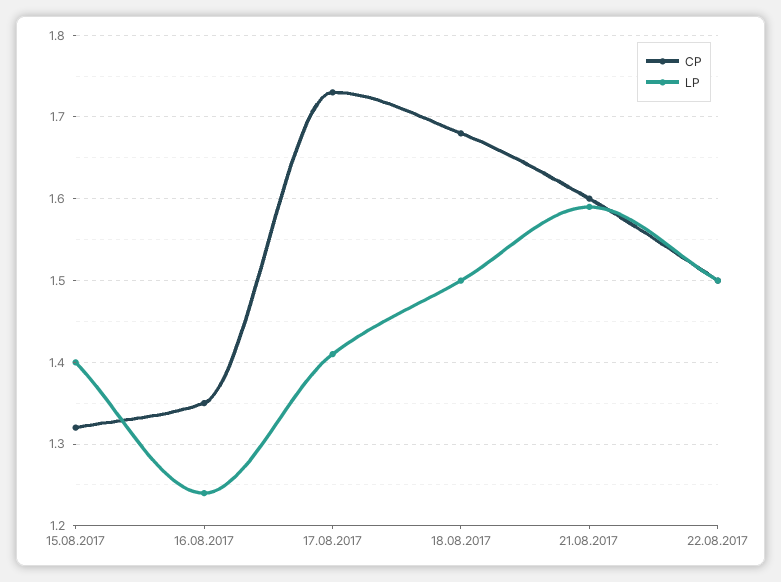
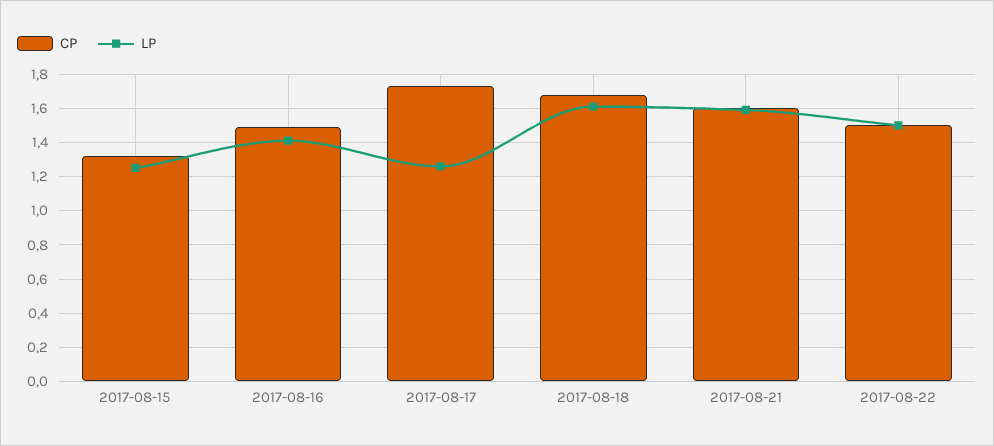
LP, 15.08.2017: 1.4 -> 1.25
CP, 16.08.2017: 1.35 -> 1.5
LP, 16.08.2017: 1.24 -> 1.4
LP, 17.08.2017: 1.41 -> 1.25
LP, 18.08.2017: 1.5 -> 1.6

